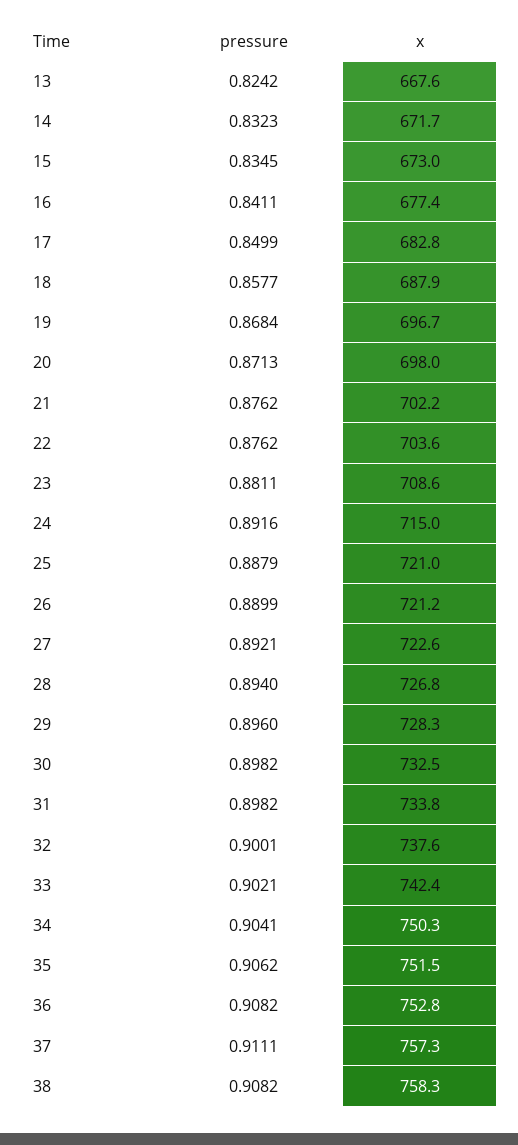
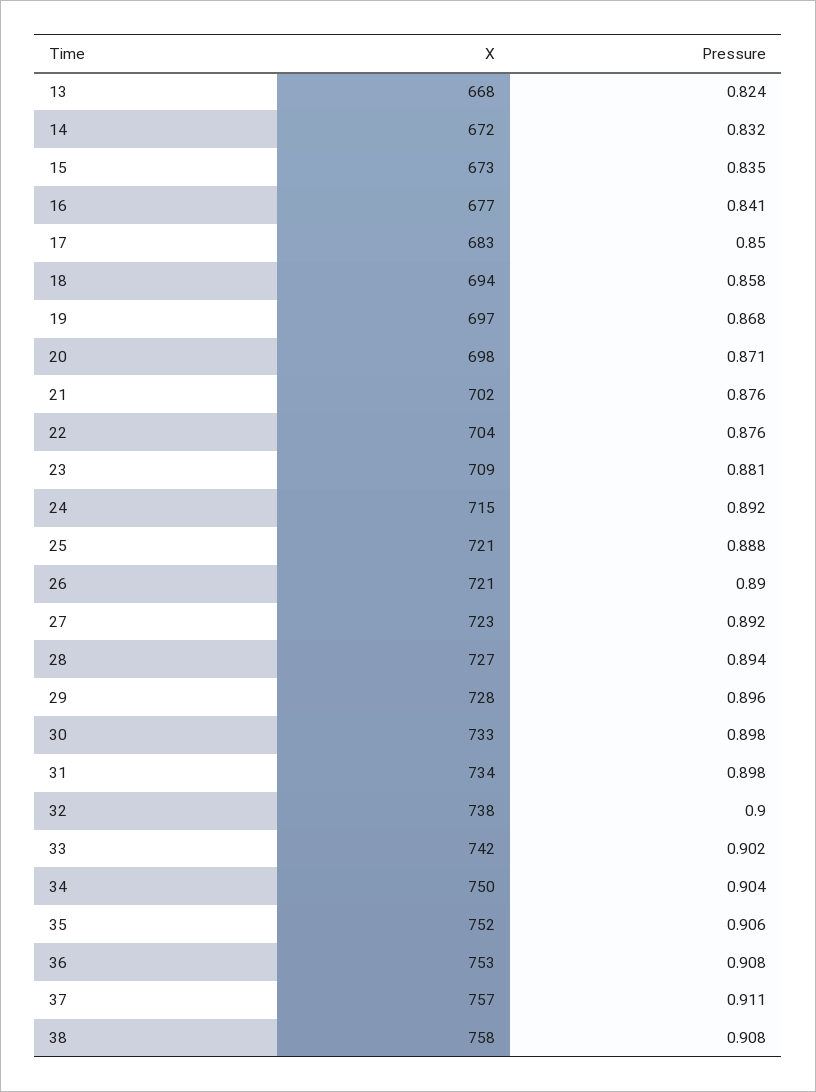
x, 18: 687.9 -> 694

